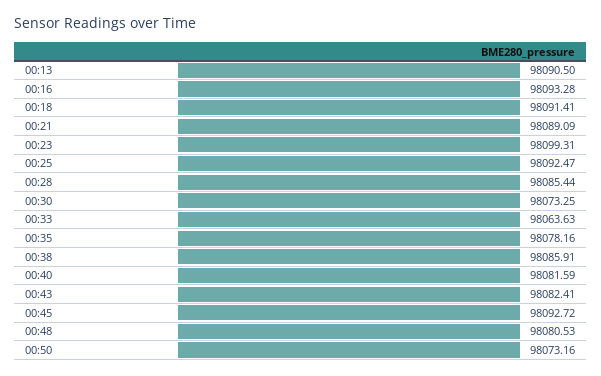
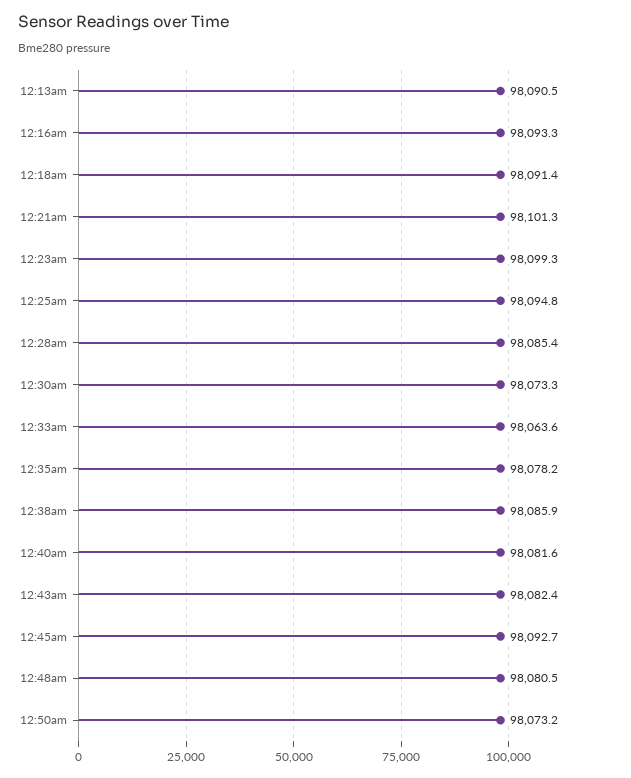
00:21: 98089.09 -> 98101.3
00:25: 98092.47 -> 98094.8

